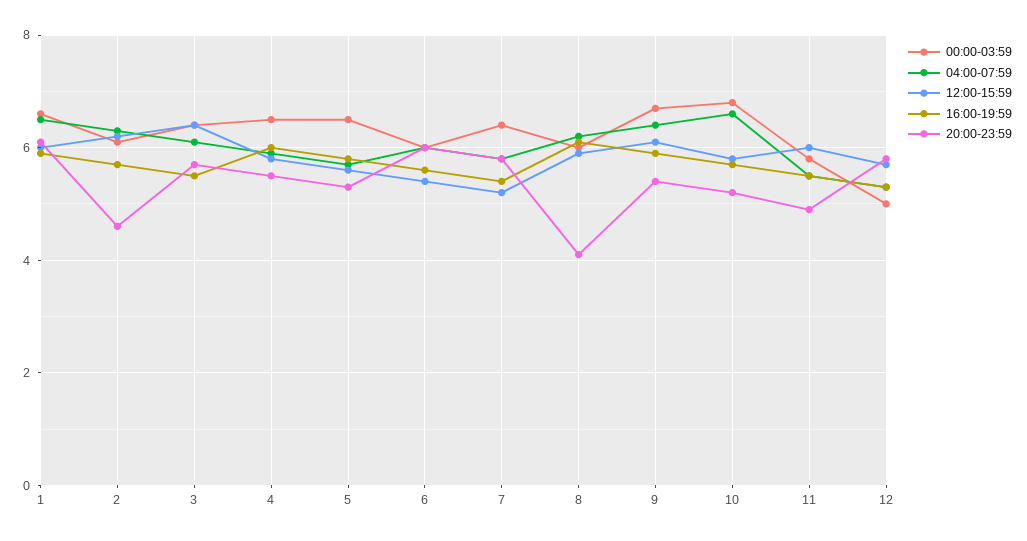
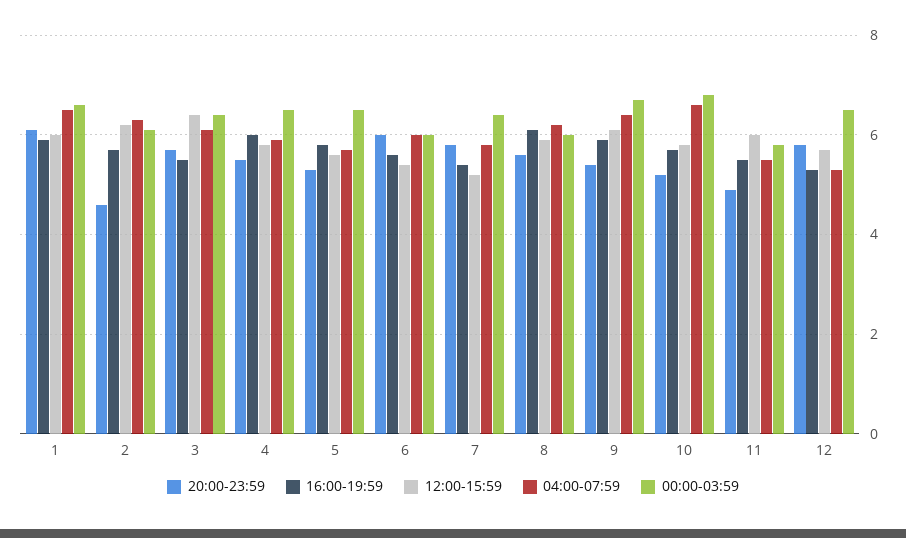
20:00-23:59, 8: 4 -> 5.5
00:00-03:59, 12: 5 -> 6.5

